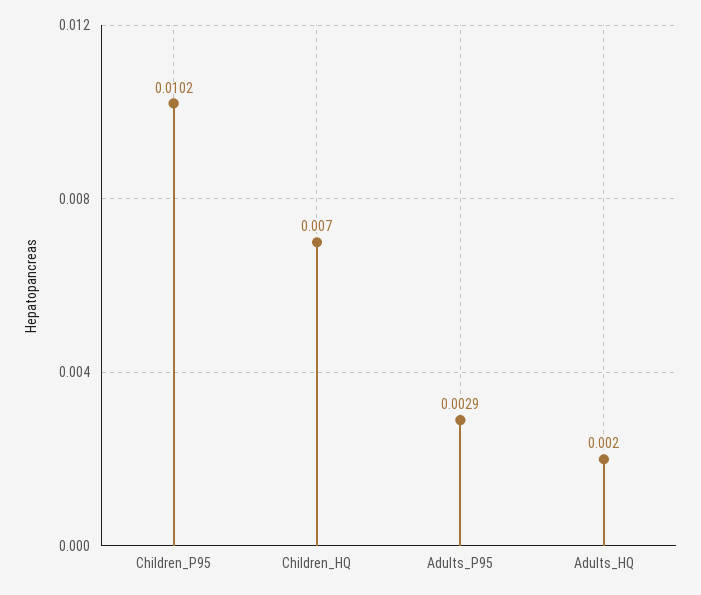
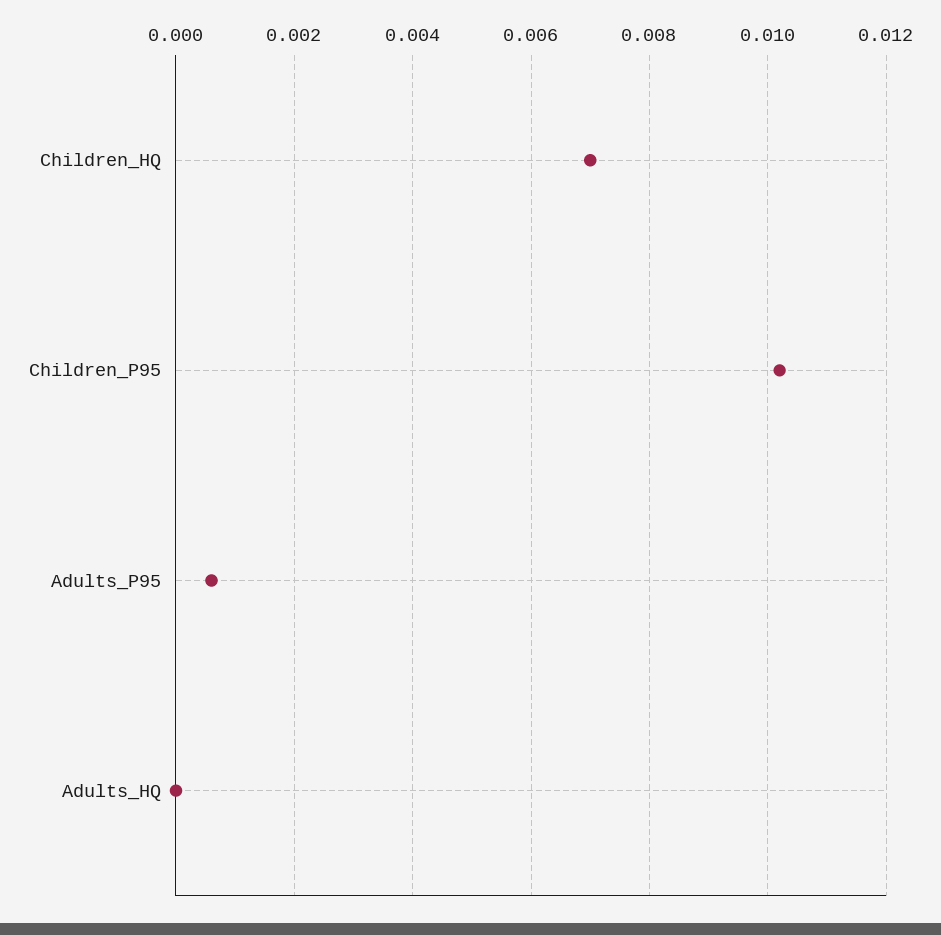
Adults_P95: 0.0029 -> 0.0005
Adults_HQ: 0.002 -> 0

